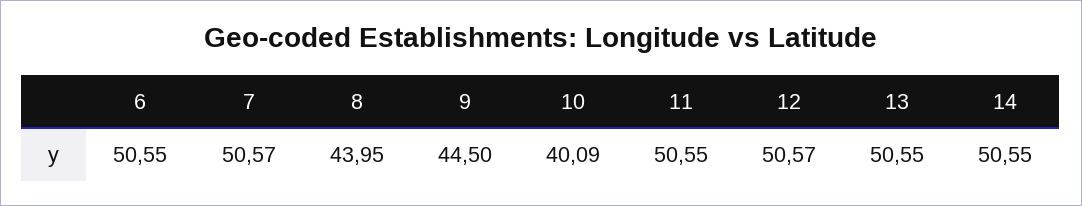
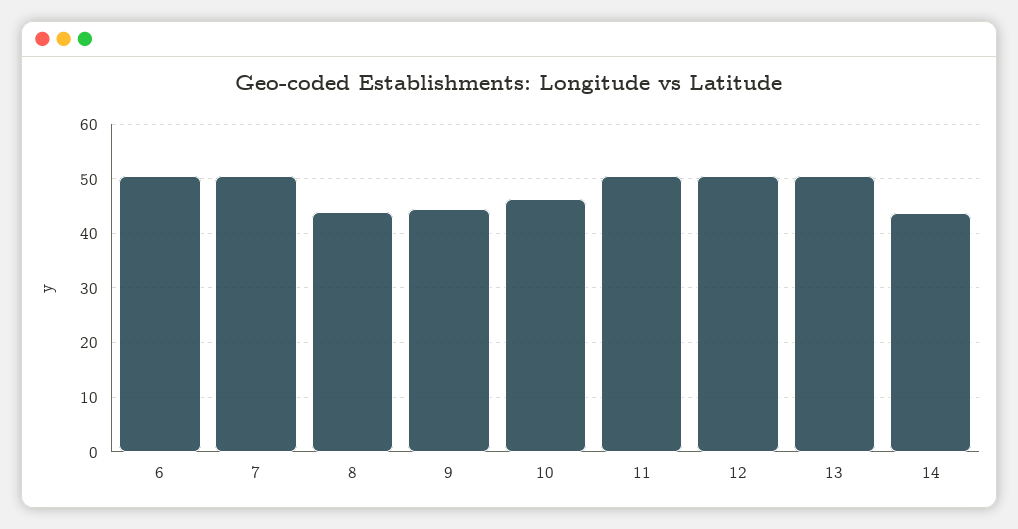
10: 40.09 -> 46
14: 50.55 -> 44

